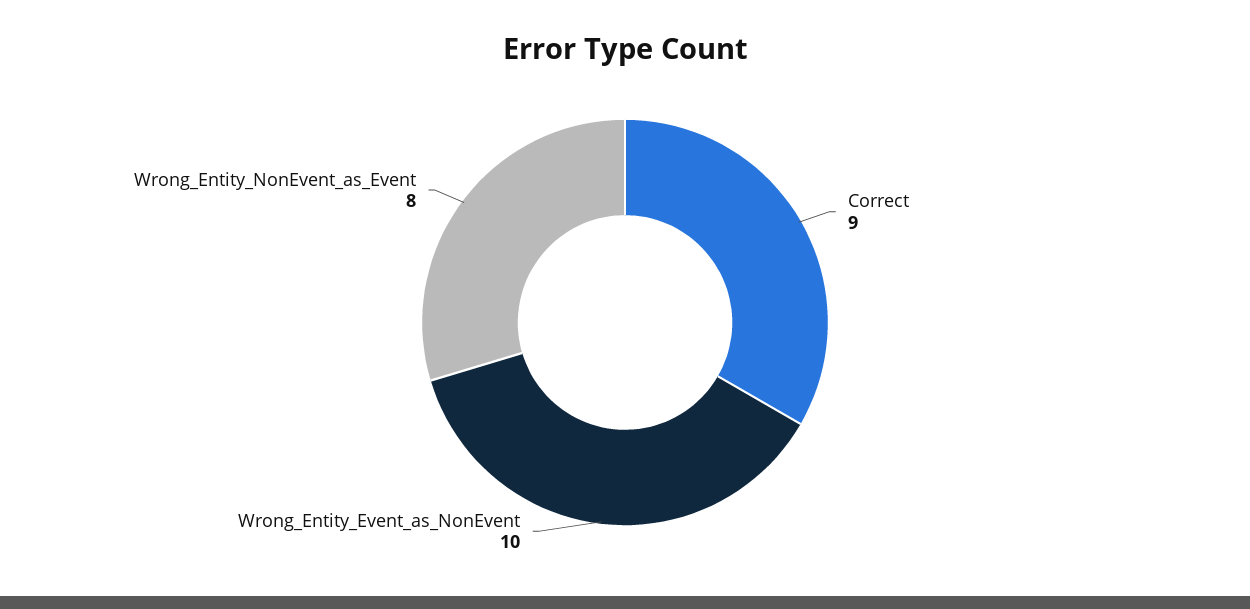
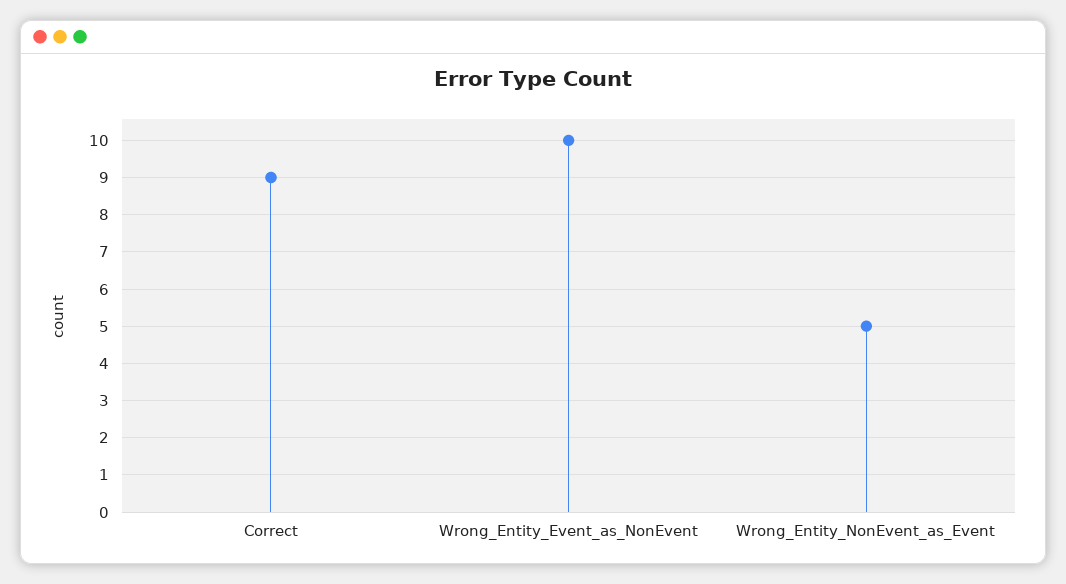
Wrong_Entity_NonEvent_as_Event: 8 -> 5

